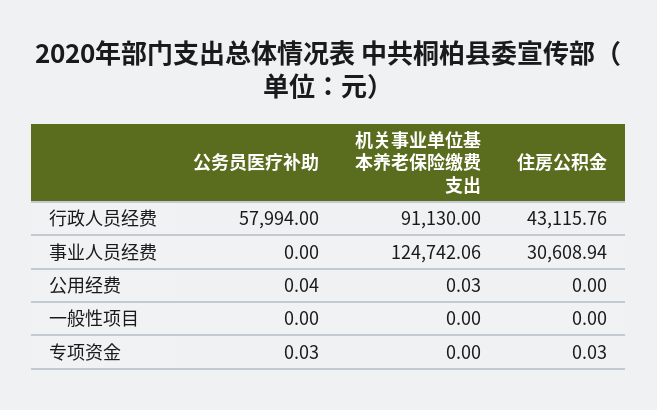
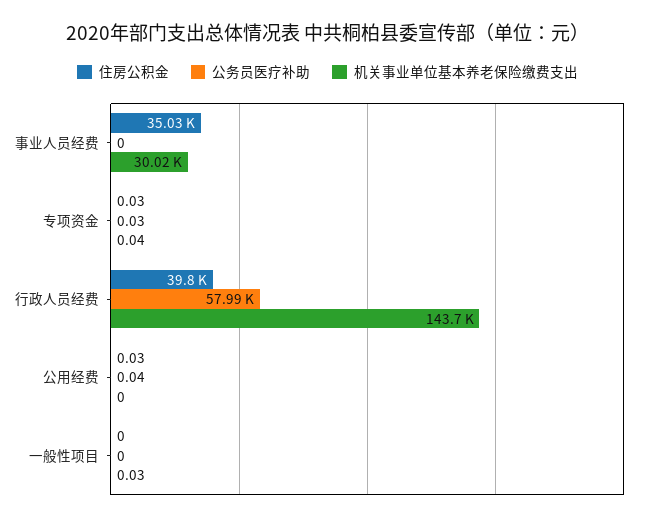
机关事业单位基本养老保险缴费支出, 行政人员经费: 91130 -> 143700
住房公积金, 行政人员经费: 43115.76 -> 39800
机关事业单位基本养老保险缴费支出, 事业人员经费: 124742.06 -> 30020
住房公积金, 事业人员经费: 30608.94 -> 35030
机关事业单位基本养老保险缴费支出, 公用经费: 0.03 -> 0
住房公积金, 公用经费: 0 -> 0.03
机关事业单位基本养老保险缴费支出, 一般性项目: 0 -> 0.03
机关事业单位基本养老保险缴费支出, 专项资金: 0 -> 0.04

